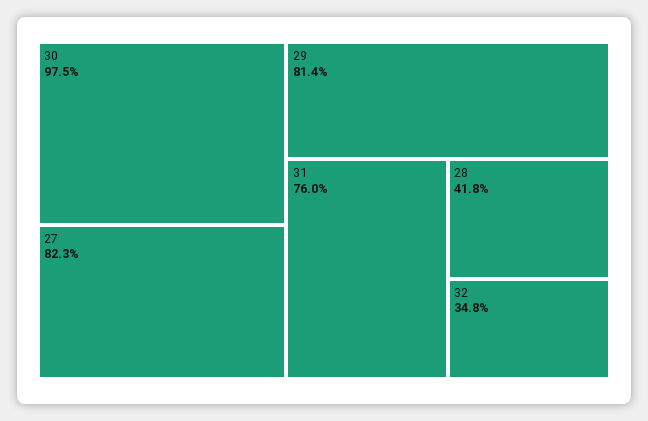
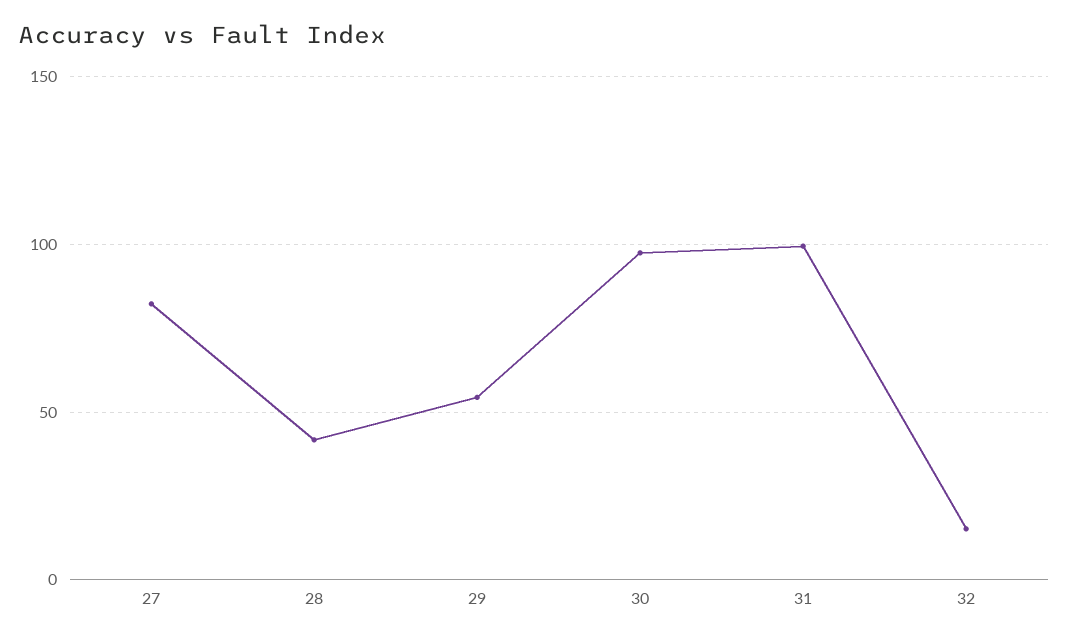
29: 81.4 -> 55
31: 76 -> 100
32: 34.8 -> 15

